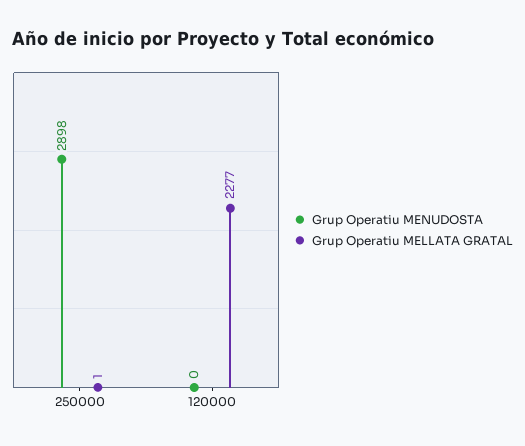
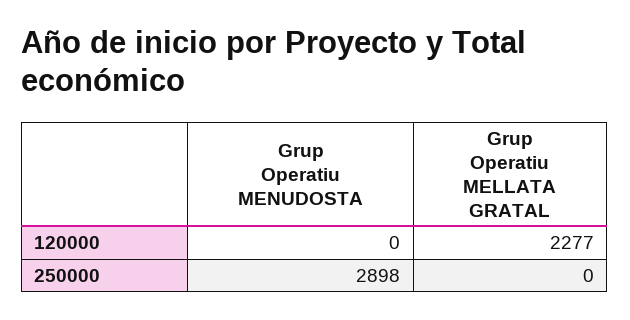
Grup Operatiu MELLATA GRATAL, 250000: 1 -> 0

